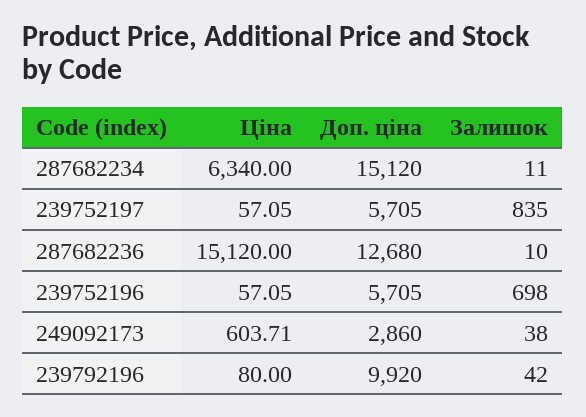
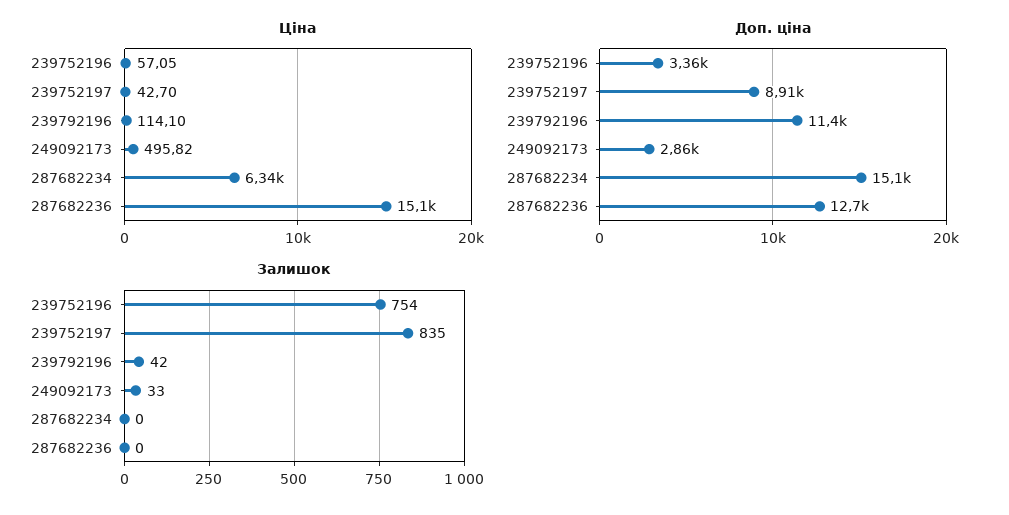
Залишок, 287682234: 11 -> 0
Ціна, 239752197: 57.05 -> 42.7
Доп. ціна, 239752197: 5705 -> 8910
Залишок, 287682236: 10 -> 0
Доп. ціна, 239752196: 5705 -> 3360
Залишок, 239752196: 698 -> 754
Ціна, 249092173: 603.71 -> 495.82
Залишок, 249092173: 38 -> 33
Ціна, 239792196: 80 -> 114.1
Доп. ціна, 239792196: 9920 -> 11400

